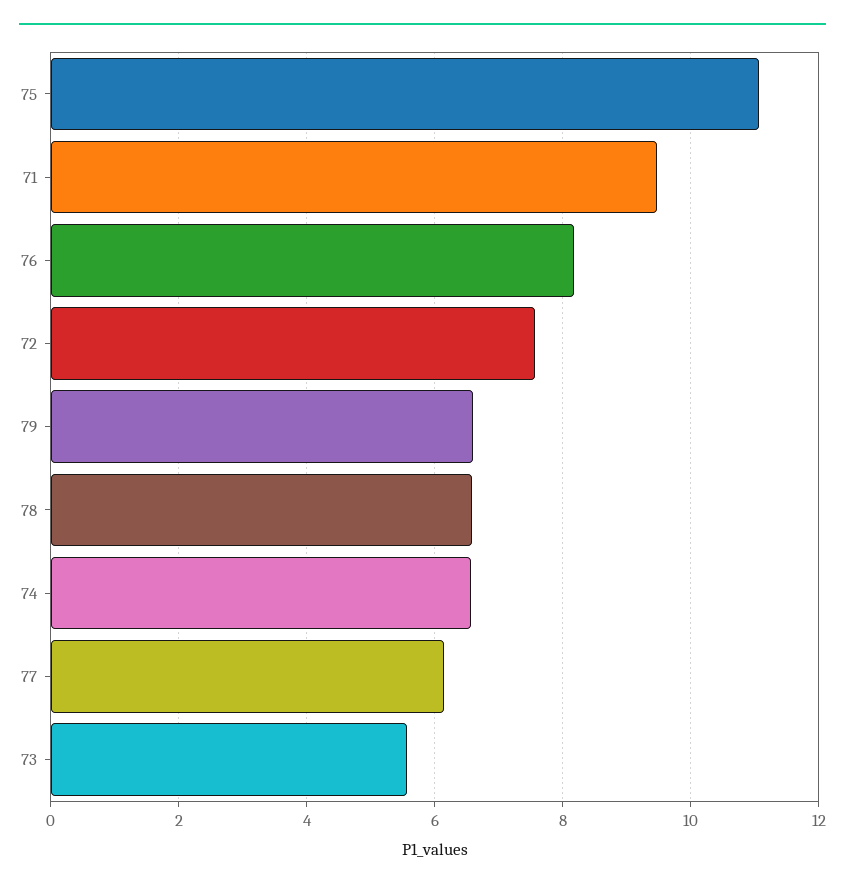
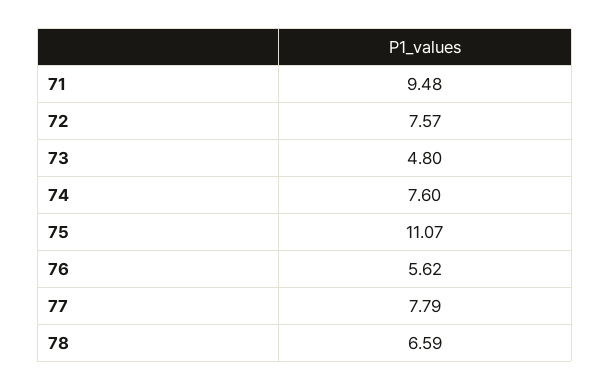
76: 8.2 -> 5.62
79: 6.6 -> none
74: 6.6 -> 7.6
77: 6.2 -> 7.79
73: 5.6 -> 4.8

